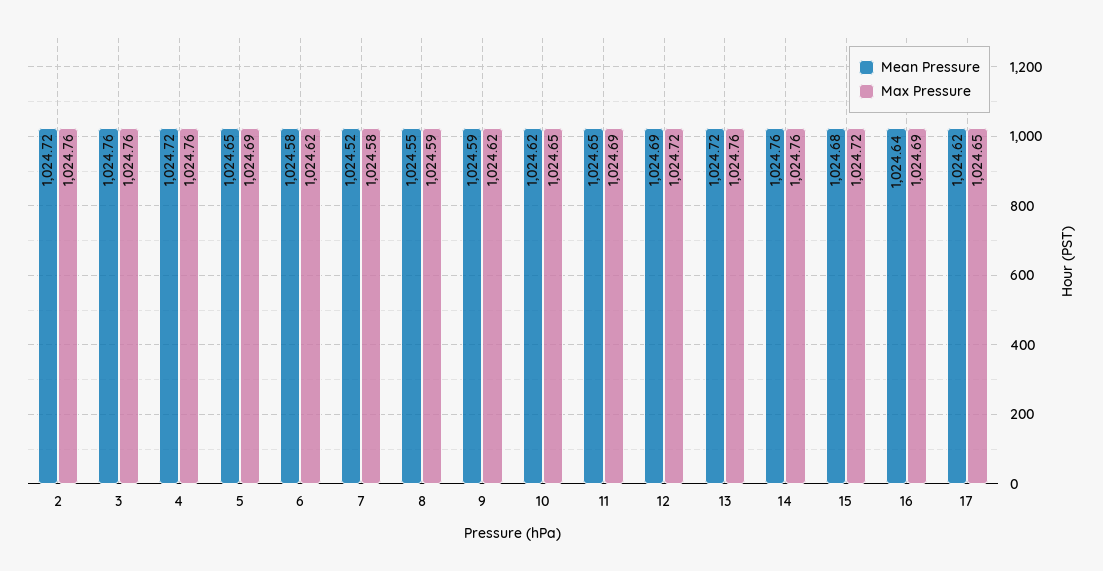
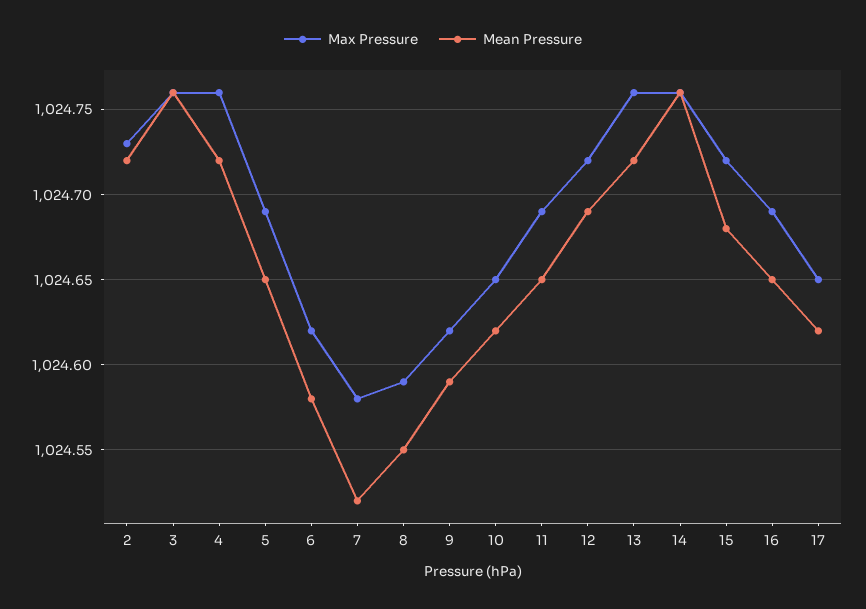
Max Pressure, 2: 1024.76 -> 1024.73
Mean Pressure, 16: 1024.64 -> 1024.65

